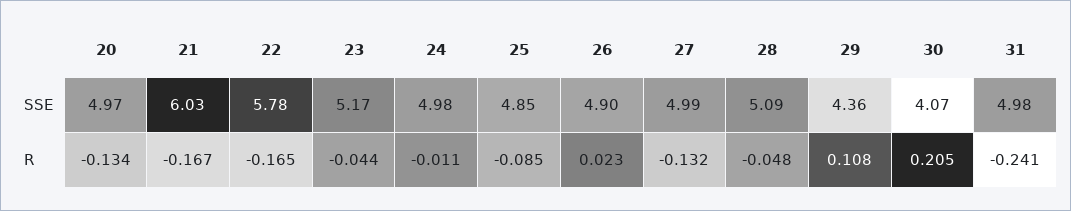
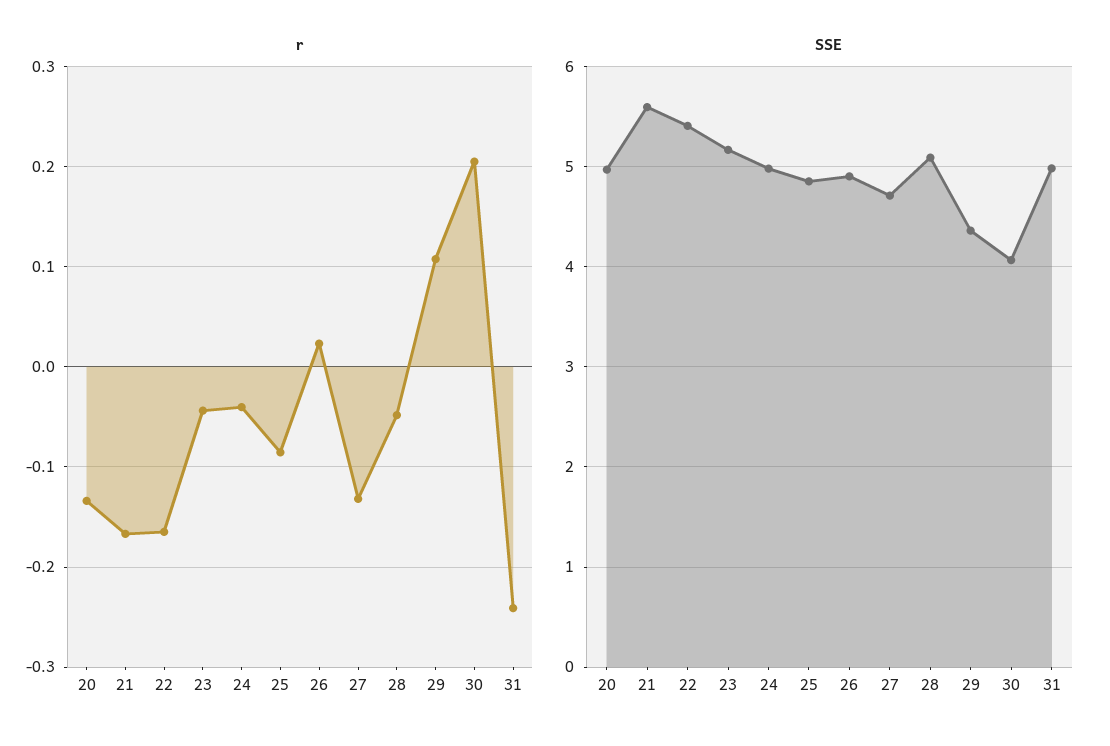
SSE, 21: 6.03 -> 5.6
SSE, 22: 5.78 -> 5.4
SSE, 27: 4.99 -> 4.7
R, 24: -0.011 -> -0.04

